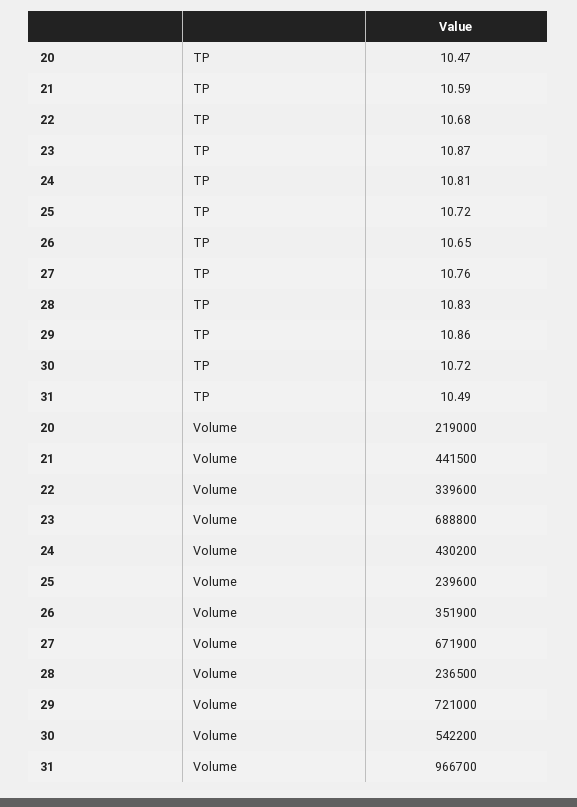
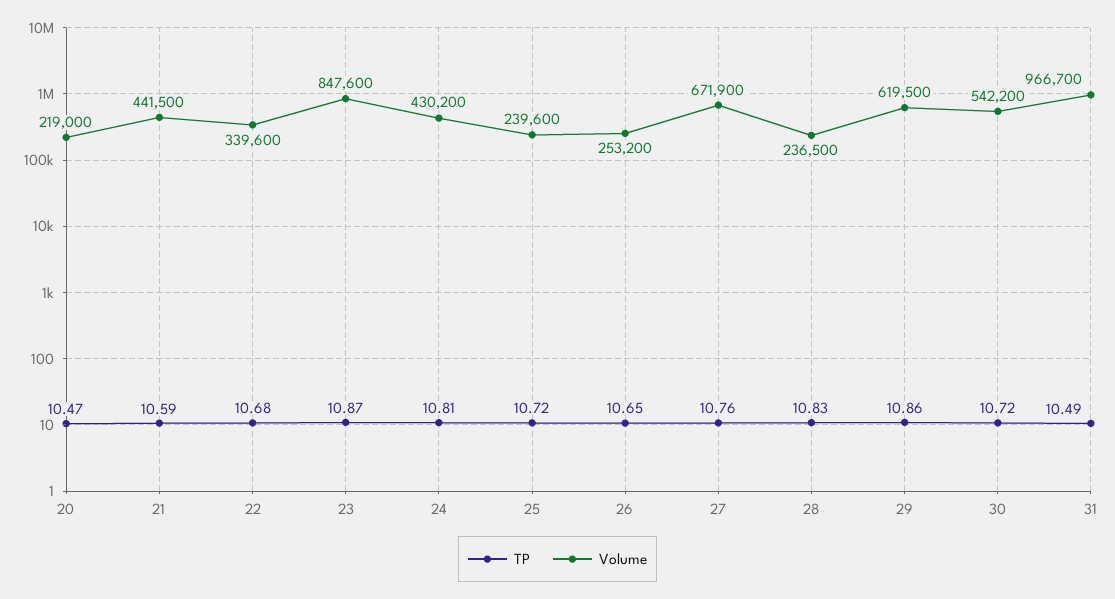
Volume, 23: 688800 -> 847600
Volume, 26: 351900 -> 253200
Volume, 29: 721000 -> 619500

